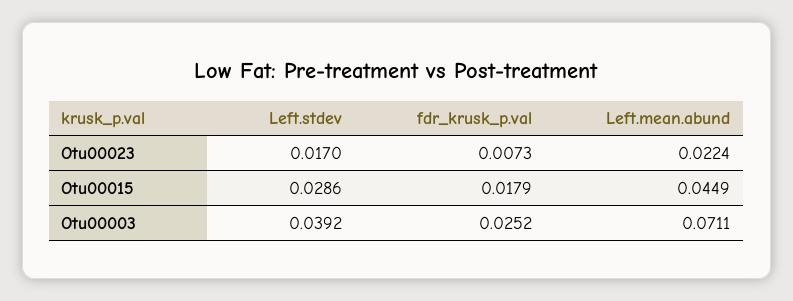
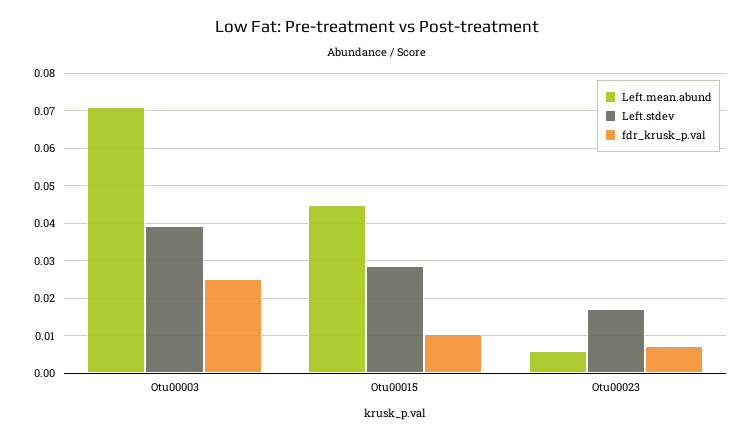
Left.mean.abund, Otu00023: 0.0224 -> 0.006
fdr_krusk_p.val, Otu00015: 0.0179 -> 0.01

